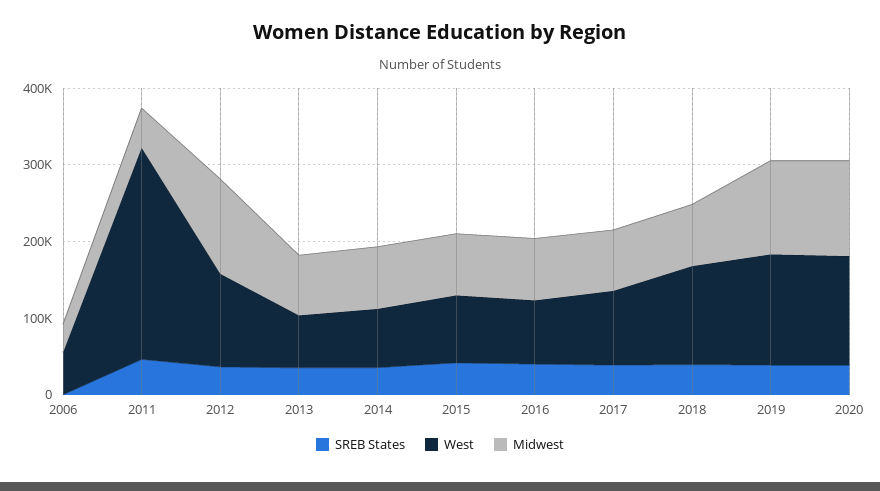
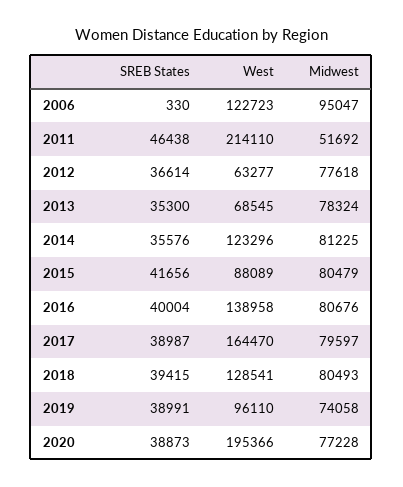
West, 2006: 60000 -> 122723
Midwest, 2006: 40000 -> 95047
West, 2011: 280000 -> 214110
West, 2012: 120000 -> 63277
Midwest, 2012: 120000 -> 77618
West, 2014: 80000 -> 123296
West, 2016: 80000 -> 138958
West, 2017: 100000 -> 164470
West, 2019: 140000 -> 96110
Midwest, 2019: 120000 -> 74058
West, 2020: 140000 -> 195366
Midwest, 2020: 120000 -> 77228

